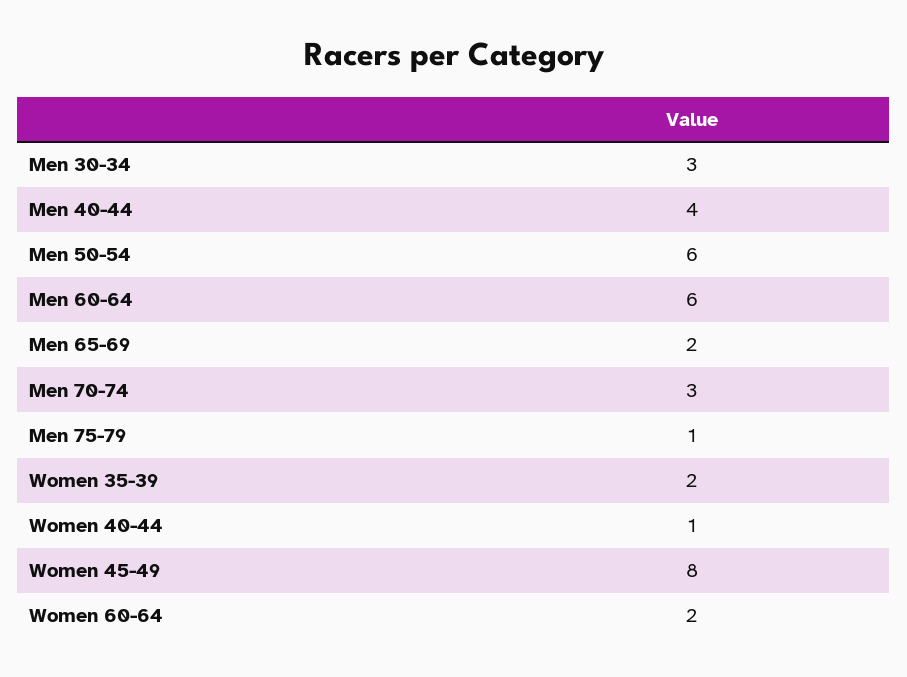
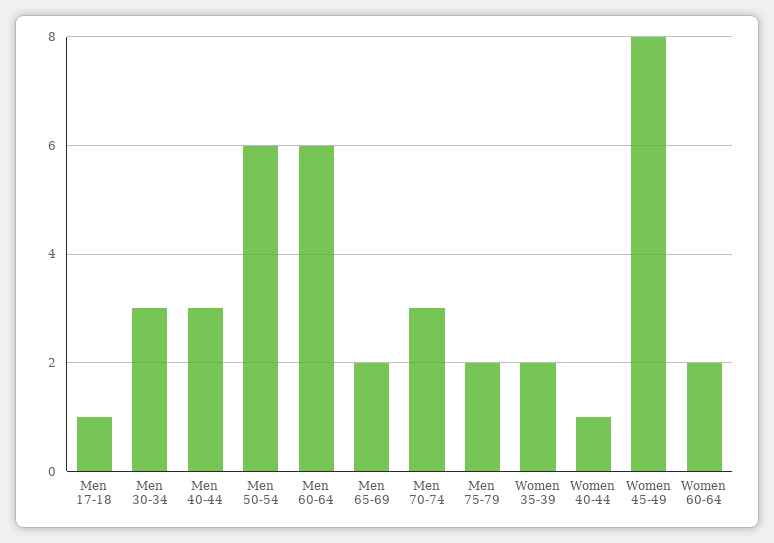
Men 40-44: 4 -> 3
Men 75-79: 1 -> 2
Men 17-18: none -> 1

